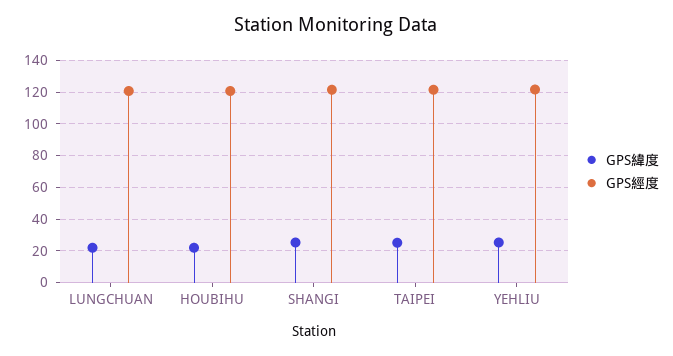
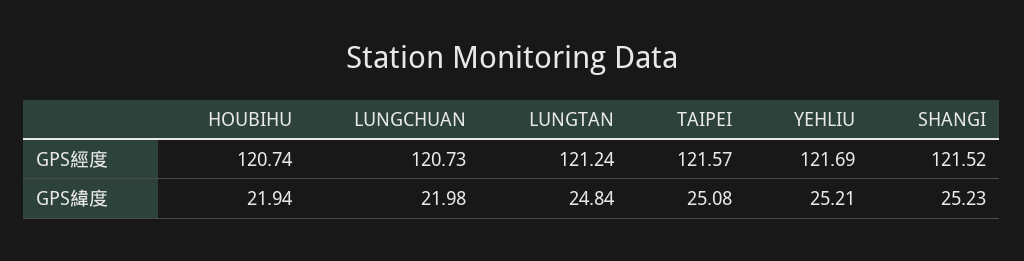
GPS經度, LUNGTAN: none -> 121.24
GPS緯度, LUNGTAN: none -> 24.84

